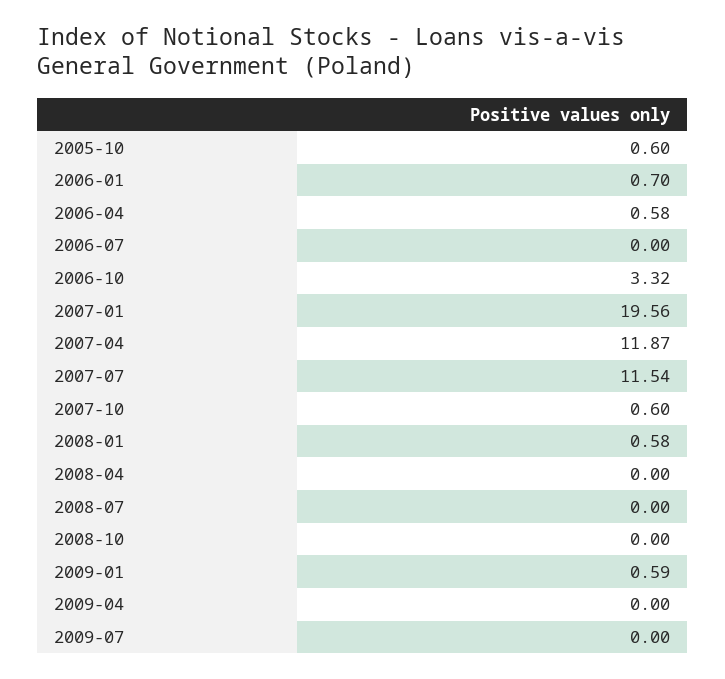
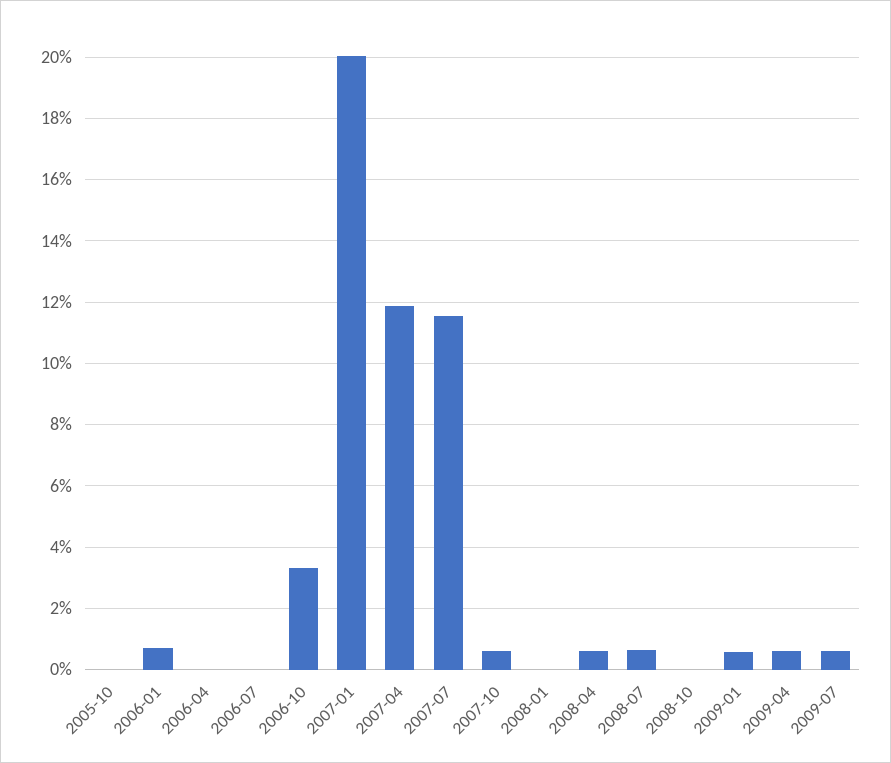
2005-10: 0.6 -> 0
2006-04: 0.58 -> 0
2007-01: 19.56 -> 20
2008-01: 0.58 -> 0
2008-04: 0 -> 0.6
2008-07: 0 -> 0.6
2009-04: 0 -> 0.6
2009-07: 0 -> 0.6

